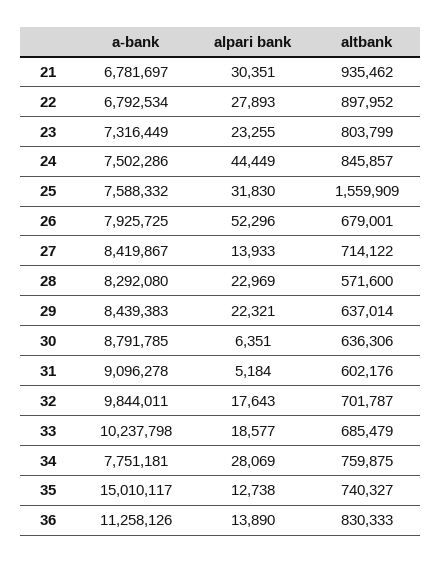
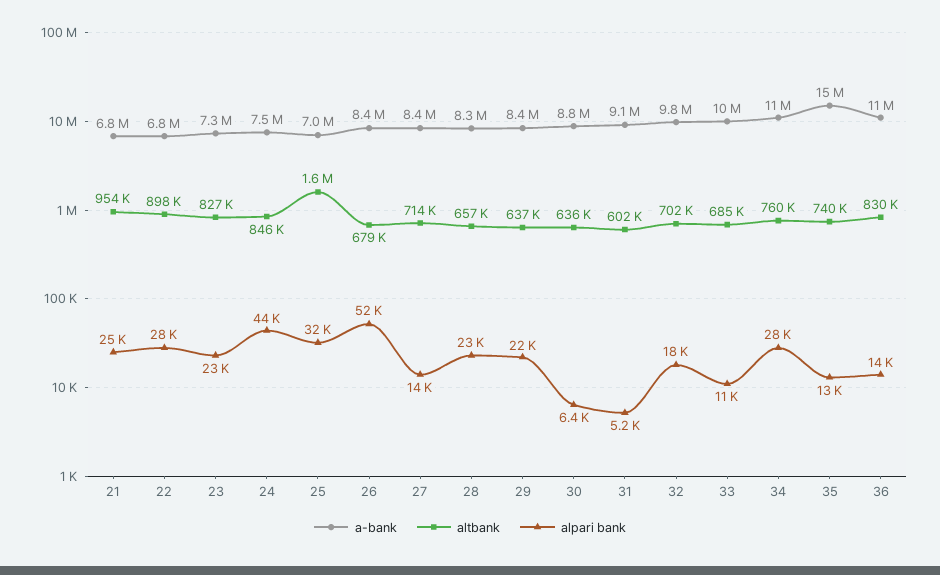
alpari bank, 21: 30351 -> 25000
altbank, 21: 935462 -> 954000
altbank, 23: 803799 -> 827000
a-bank, 25: 7588332 -> 7000000
a-bank, 26: 7925725 -> 8400000
altbank, 28: 571600 -> 657000
alpari bank, 33: 18577 -> 11000
a-bank, 34: 7751181 -> 11000000

